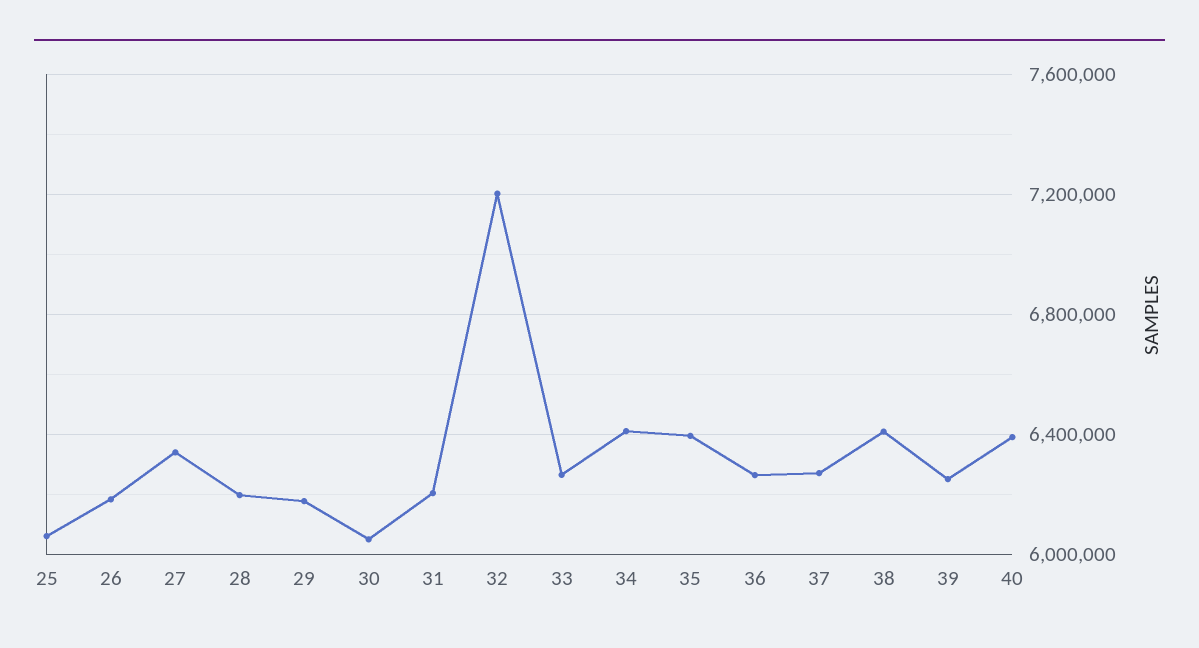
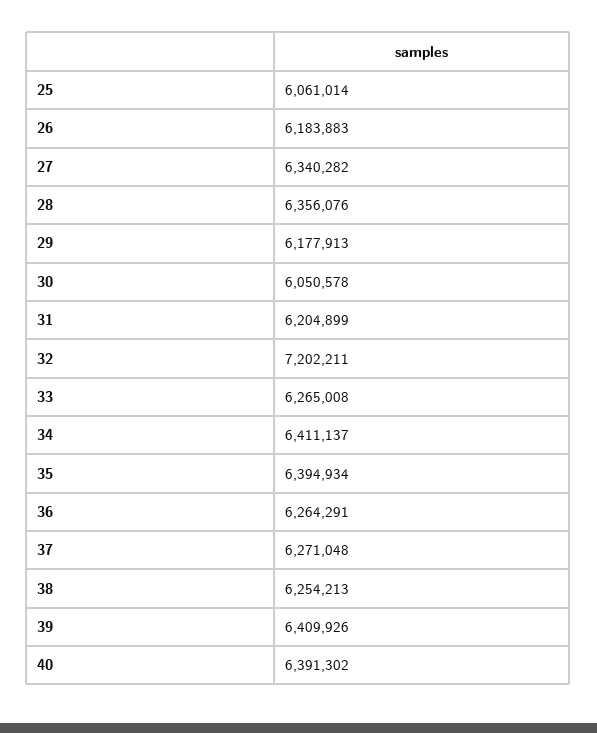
28: 6200000 -> 6356076
38: 6400000 -> 6254213
39: 6250000 -> 6409926

